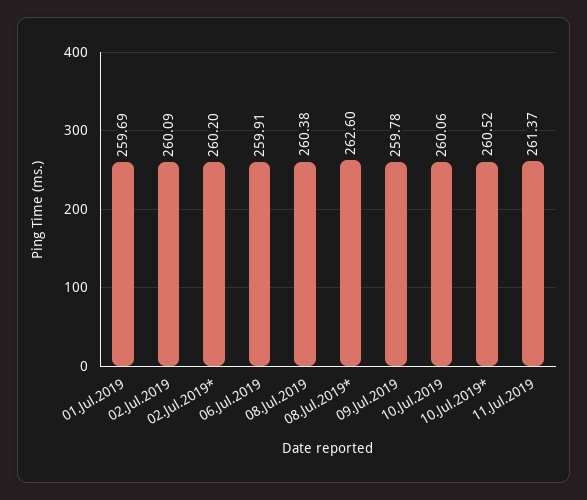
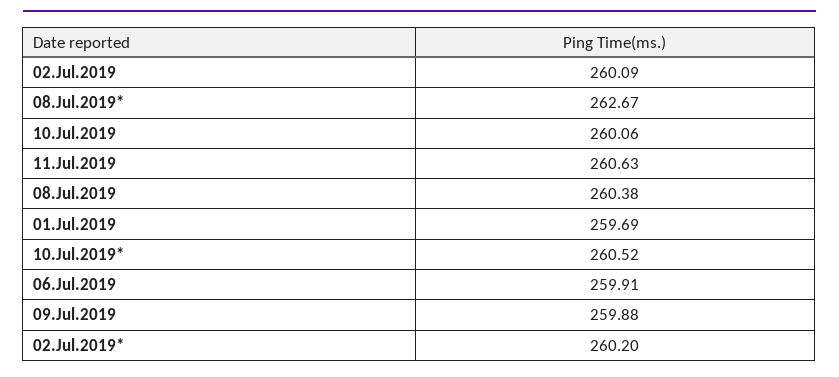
08.Jul.2019*: 262.6 -> 262.67
09.Jul.2019: 259.78 -> 259.88
11.Jul.2019: 261.37 -> 260.63

